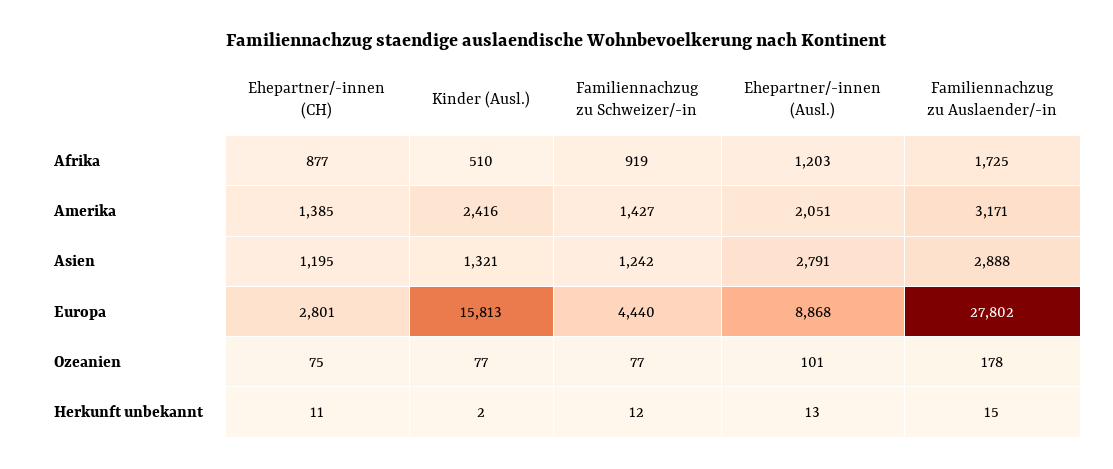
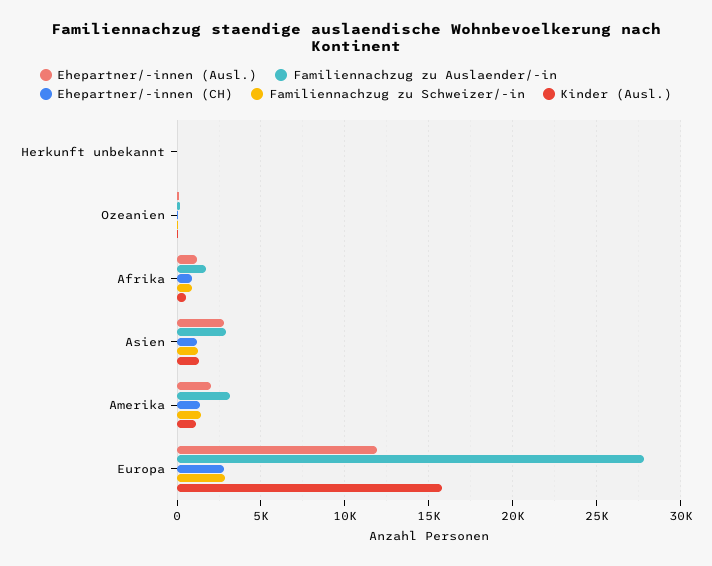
Kinder (Ausl.), Amerika: 2416 -> 1000
Familiennachzug zu Schweizer/-in, Europa: 4440 -> 3000
Ehepartner/-innen (Ausl.), Europa: 8868 -> 12000

